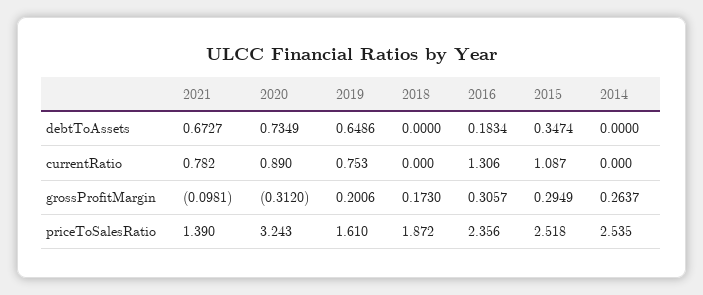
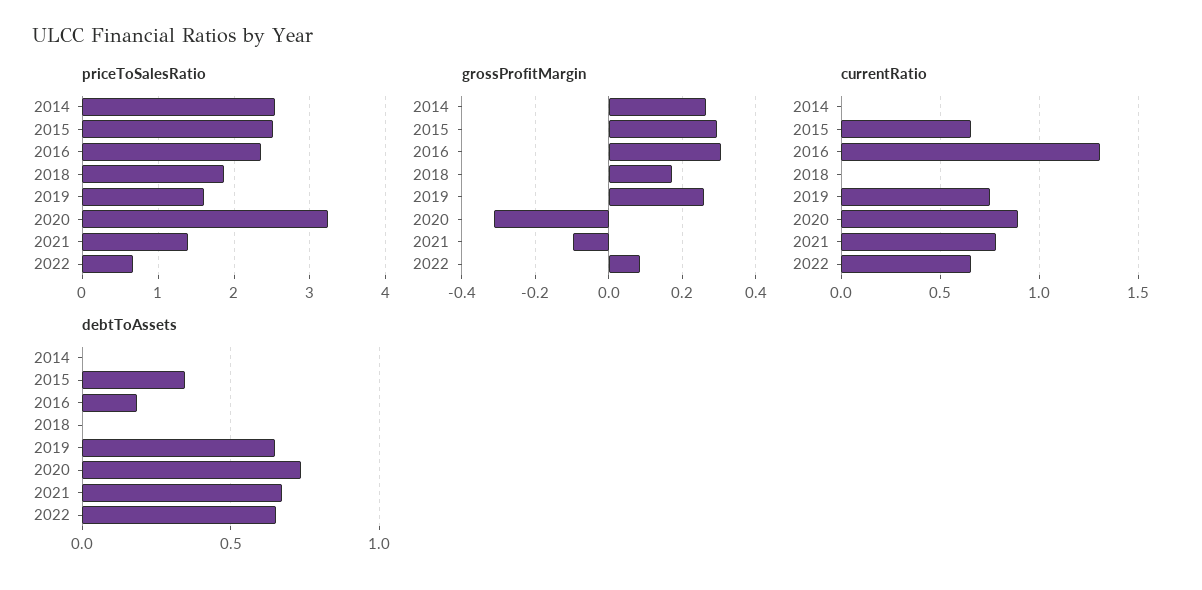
currentRatio, 2015: 1.087 -> 0.65
grossProfitMargin, 2019: 0.2006 -> 0.26
priceToSalesRatio, 2022: none -> 0.7
grossProfitMargin, 2022: none -> 0.08
currentRatio, 2022: none -> 0.65
debtToAssets, 2022: none -> 0.65

